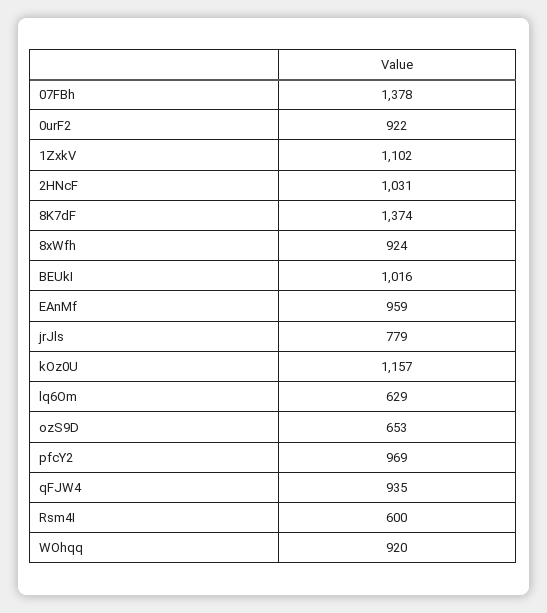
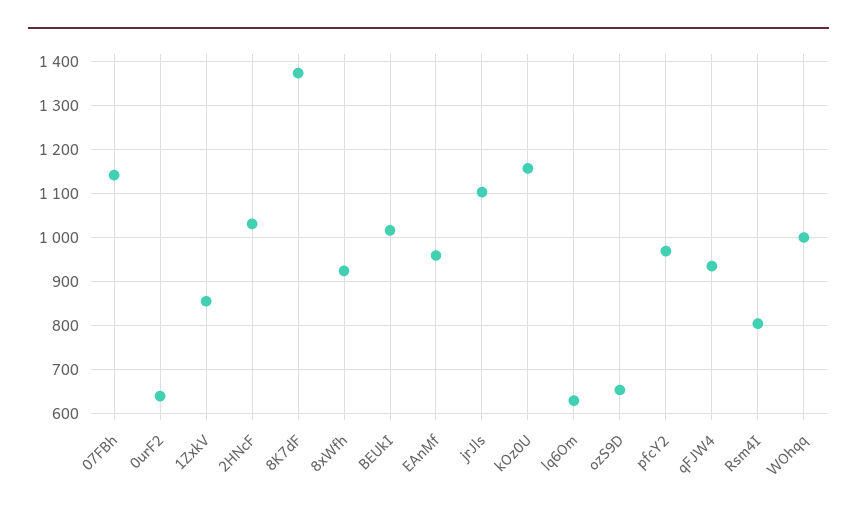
07FBh: 1378 -> 1140
0urF2: 922 -> 640
1ZxkV: 1102 -> 860
jrJls: 779 -> 1100
Rsm4I: 600 -> 800
WOhqq: 920 -> 1000

